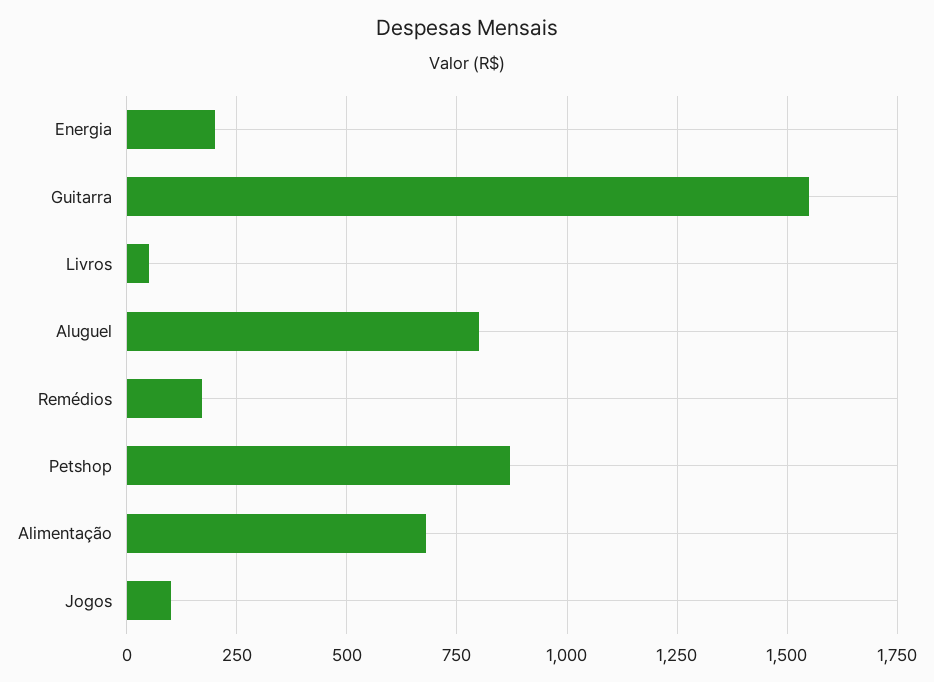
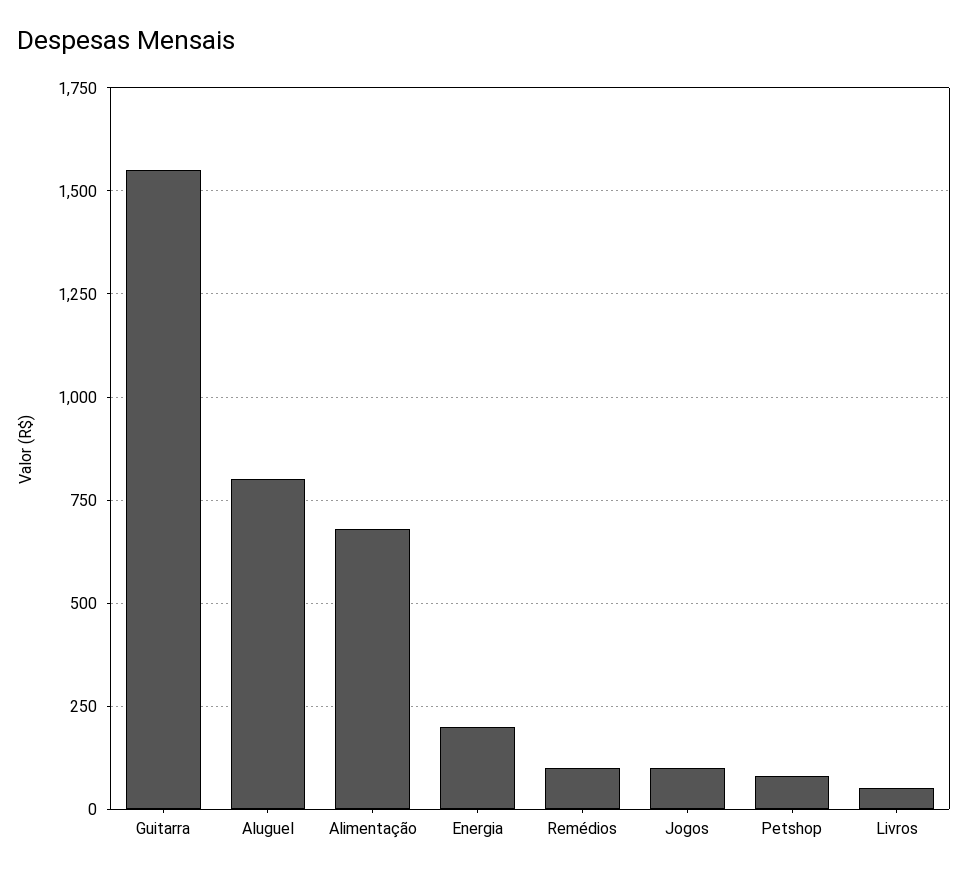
Remédios: 175 -> 100
Petshop: 875 -> 75

